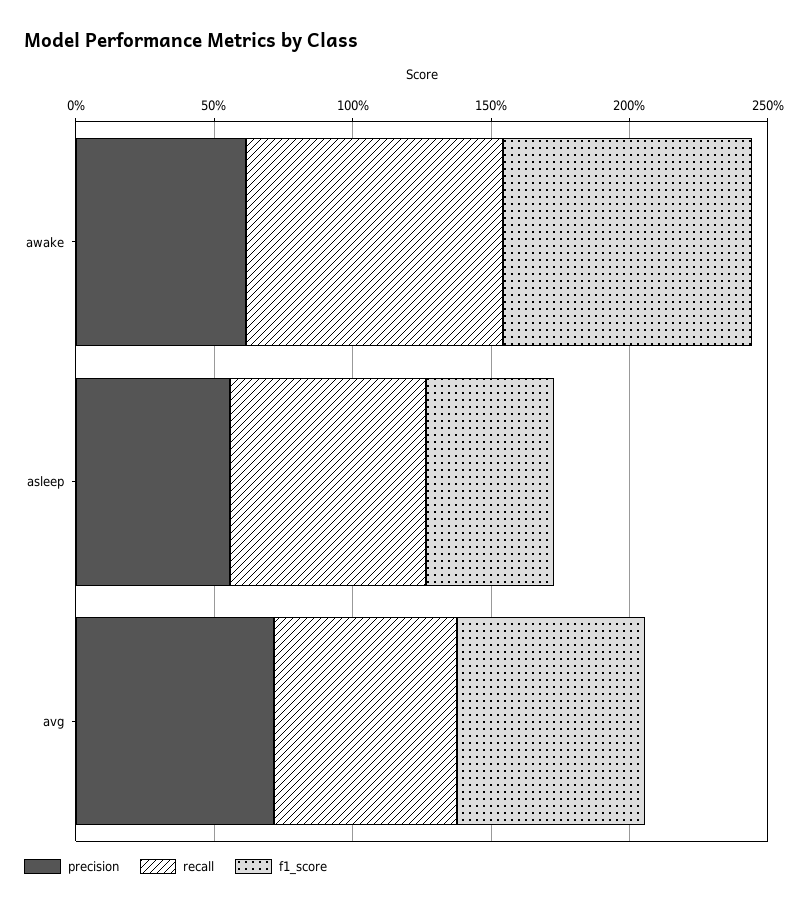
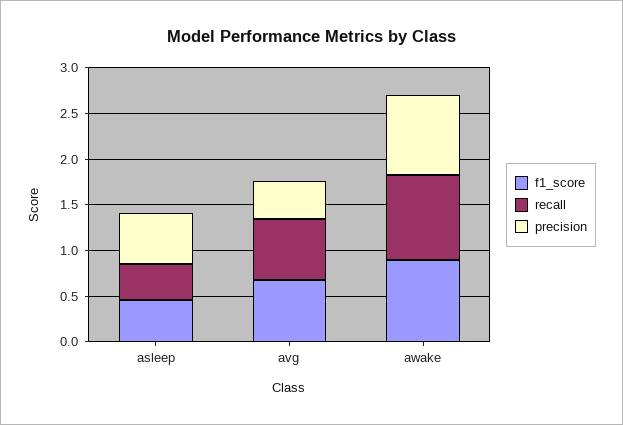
precision, awake: 0.6 -> 0.9
recall, asleep: 0.7 -> 0.4
precision, avg: 0.7 -> 0.4

